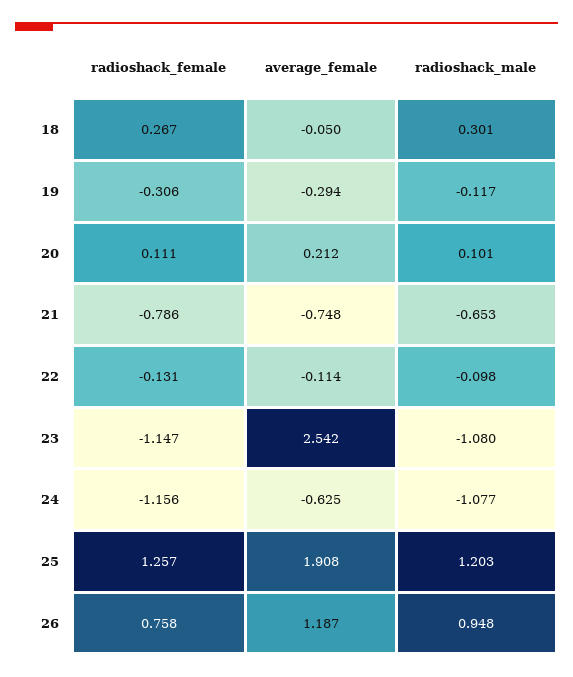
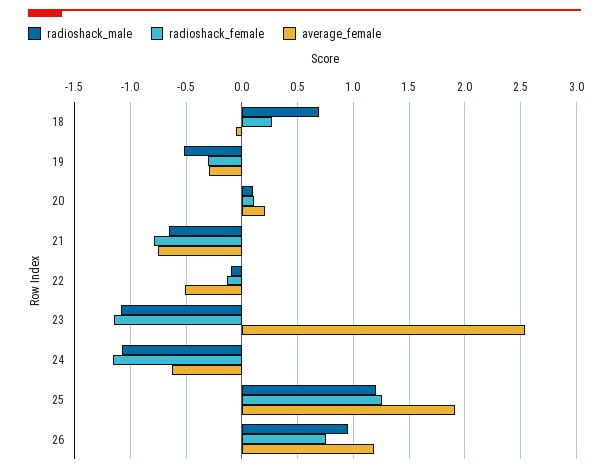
radioshack_male, 18: 0.301 -> 0.7
radioshack_male, 19: -0.117 -> -0.5
average_female, 22: -0.114 -> -0.5

